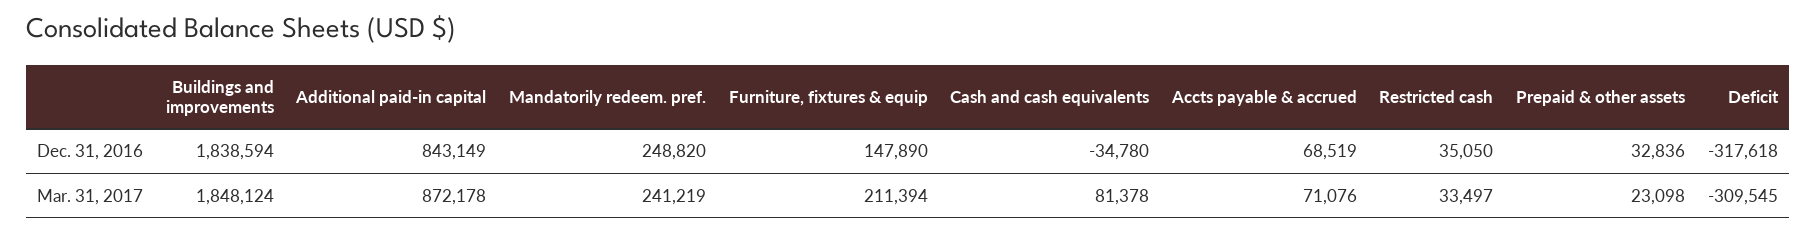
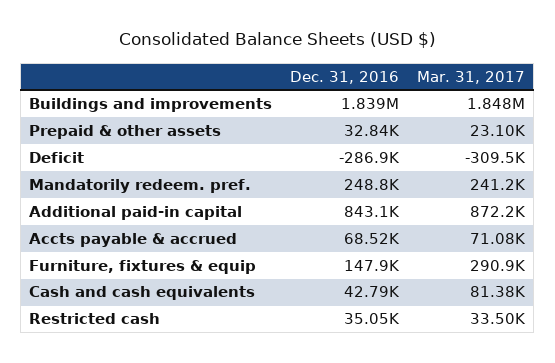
Cash and cash equivalents, Dec. 31, 2016: -34780 -> 42790
Deficit, Dec. 31, 2016: -317618 -> -286900
Furniture, fixtures & equip, Mar. 31, 2017: 211394 -> 290900

